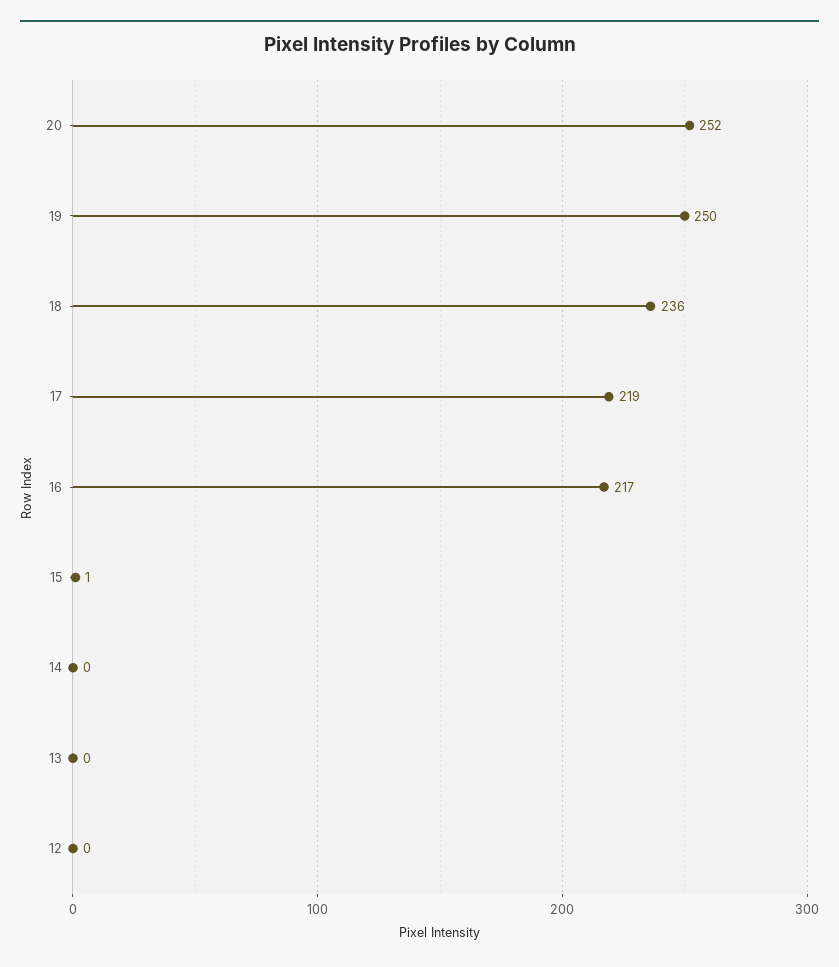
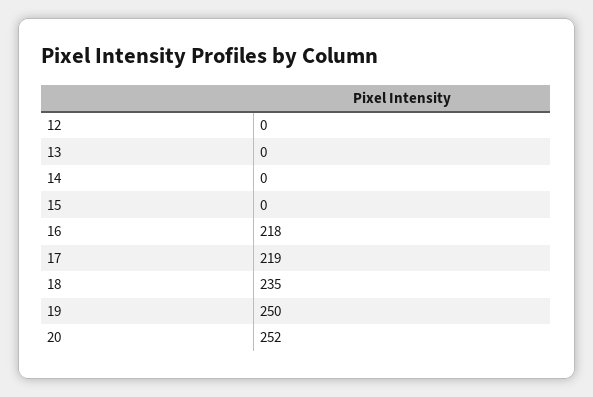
18: 236 -> 235
16: 217 -> 218
15: 1 -> 0

